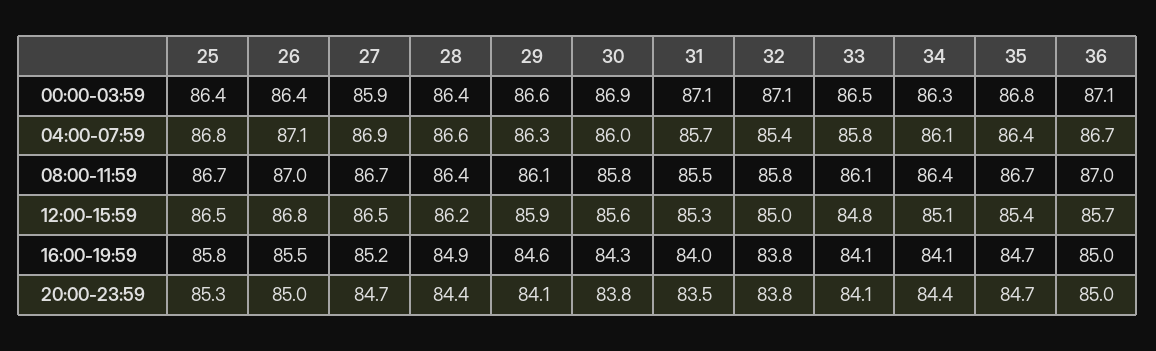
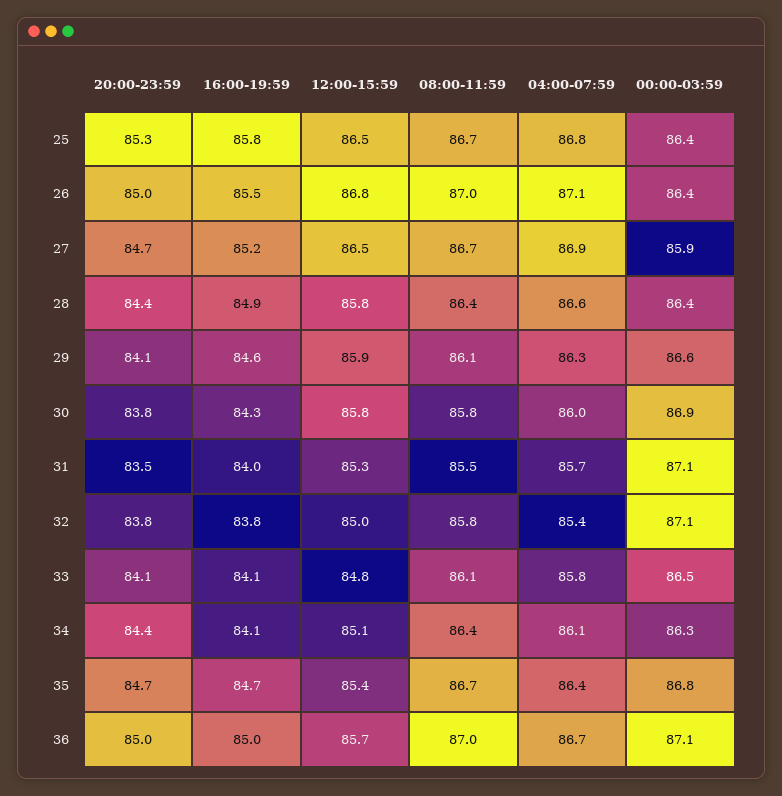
28, 12:00-15:59: 86.2 -> 85.8
30, 12:00-15:59: 85.6 -> 85.8

